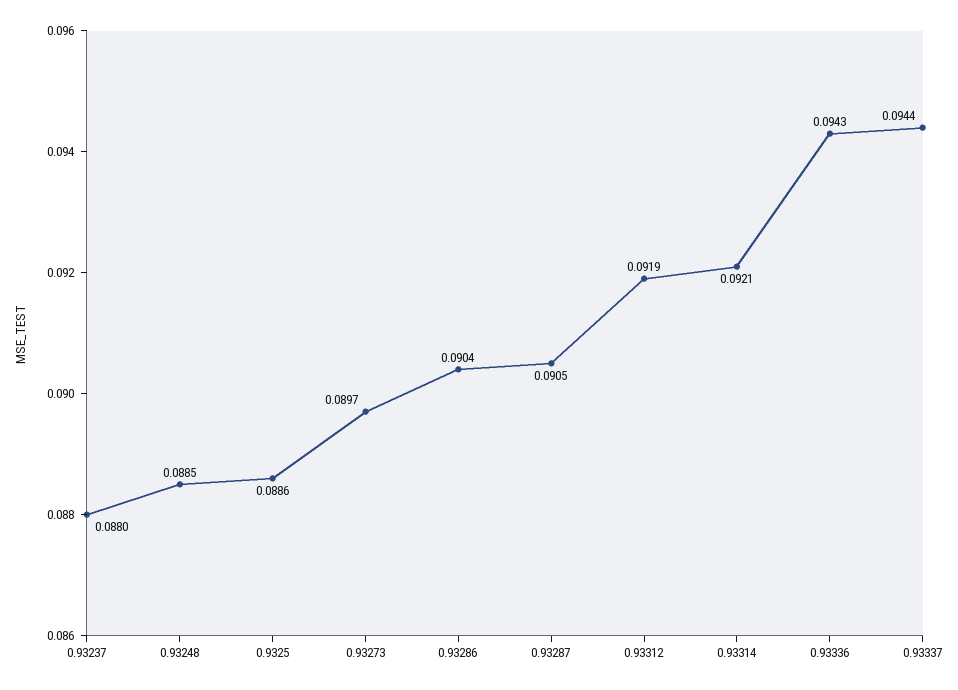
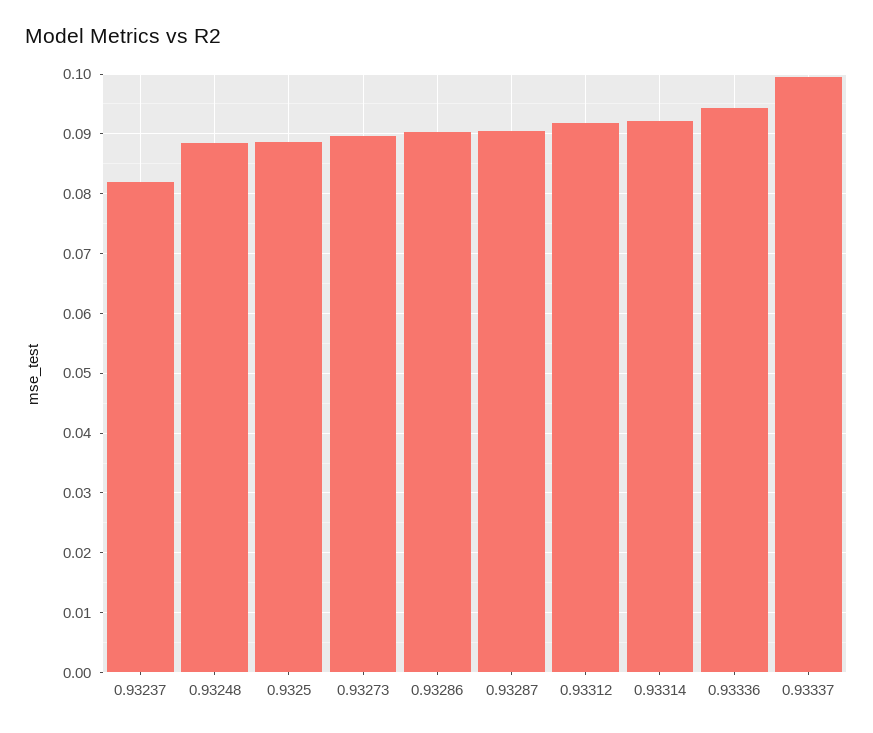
0.93237: 0.088 -> 0.082
0.93337: 0.0944 -> 0.1

